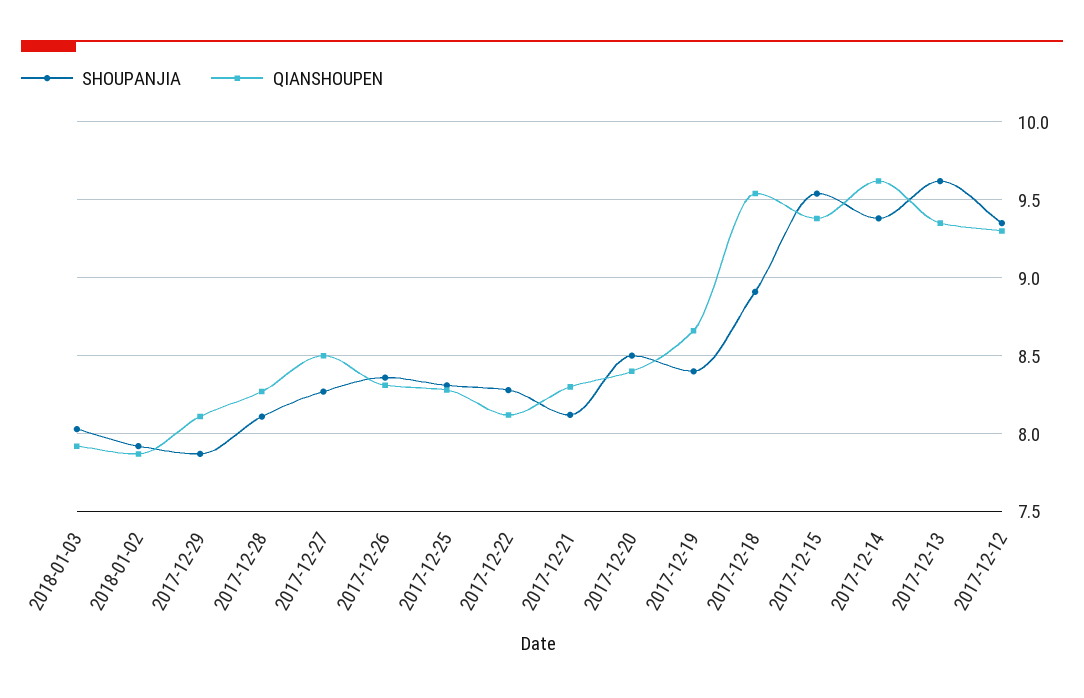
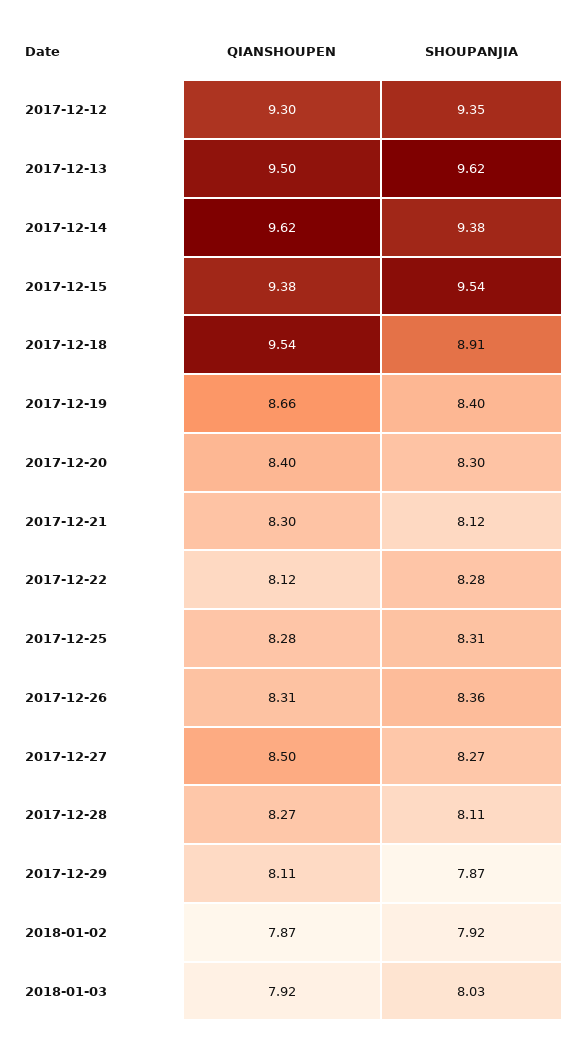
SHOUPANJIA, 2017-12-20: 8.5 -> 8.3
QIANSHOUPEN, 2017-12-13: 9.35 -> 9.5

